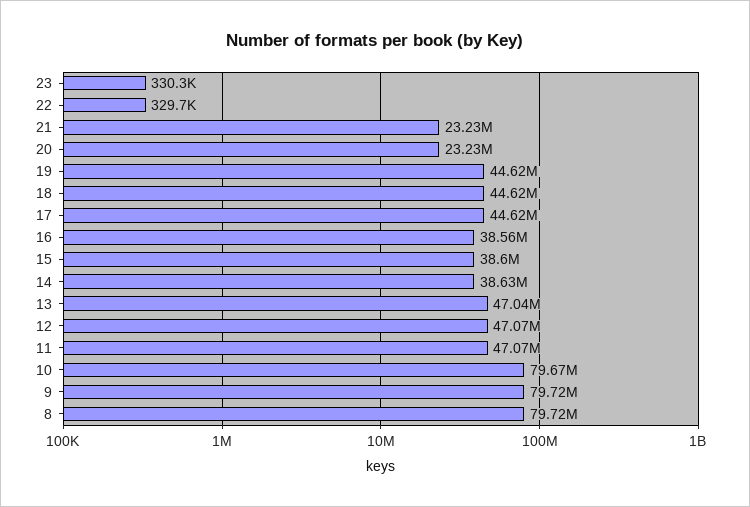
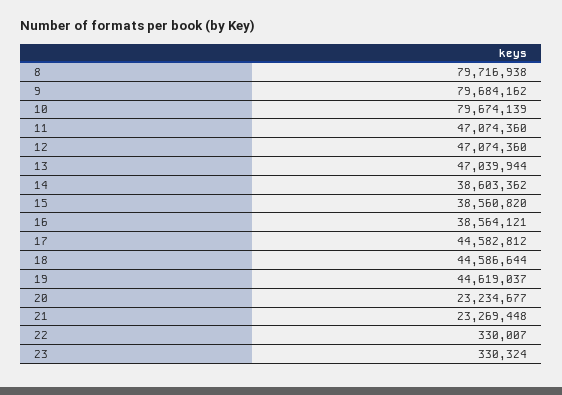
22: 329700 -> 330007
21: 23230000 -> 23269448
18: 44620000 -> 44586644
17: 44620000 -> 44582812
15: 38600000 -> 38560820
14: 38630000 -> 38603362
9: 79720000 -> 79684162

